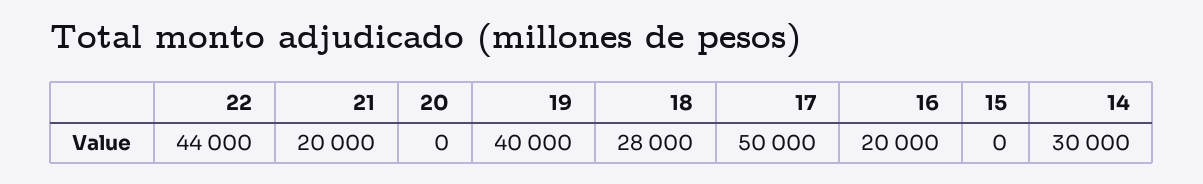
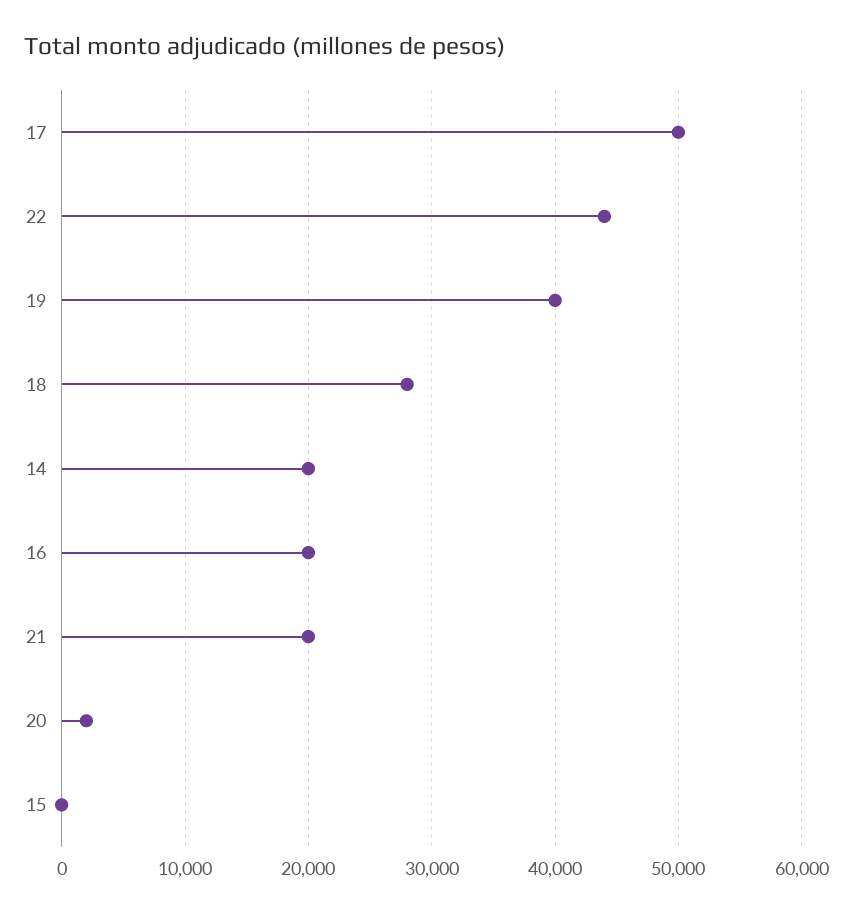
20: 0 -> 2000
14: 30000 -> 20000

